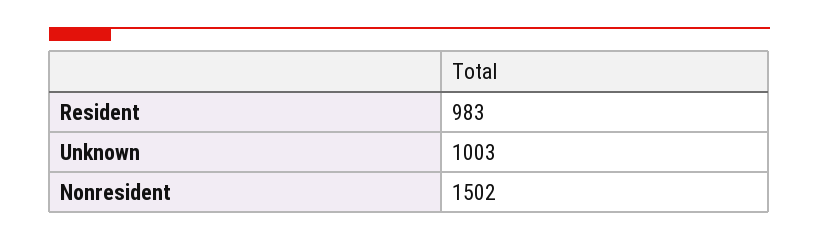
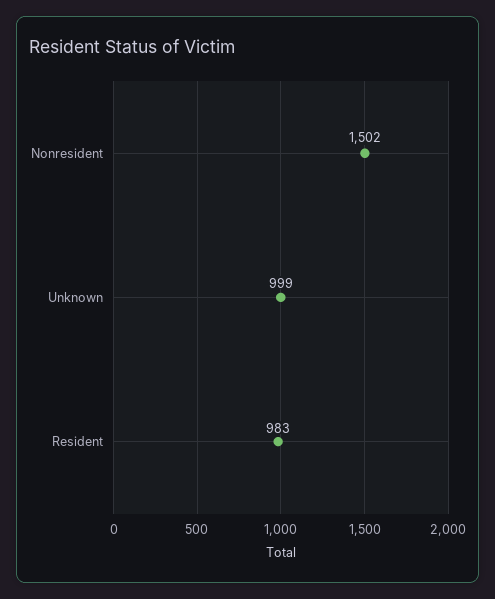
Unknown: 1003 -> 999

